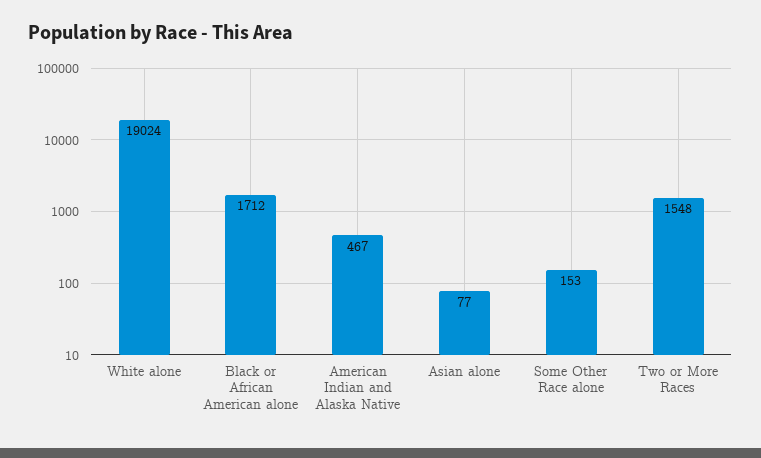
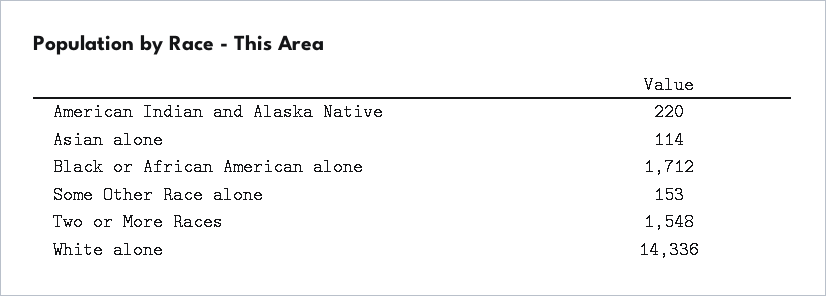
White alone: 19024 -> 14336
American Indian and Alaska Native: 467 -> 220
Asian alone: 77 -> 114

